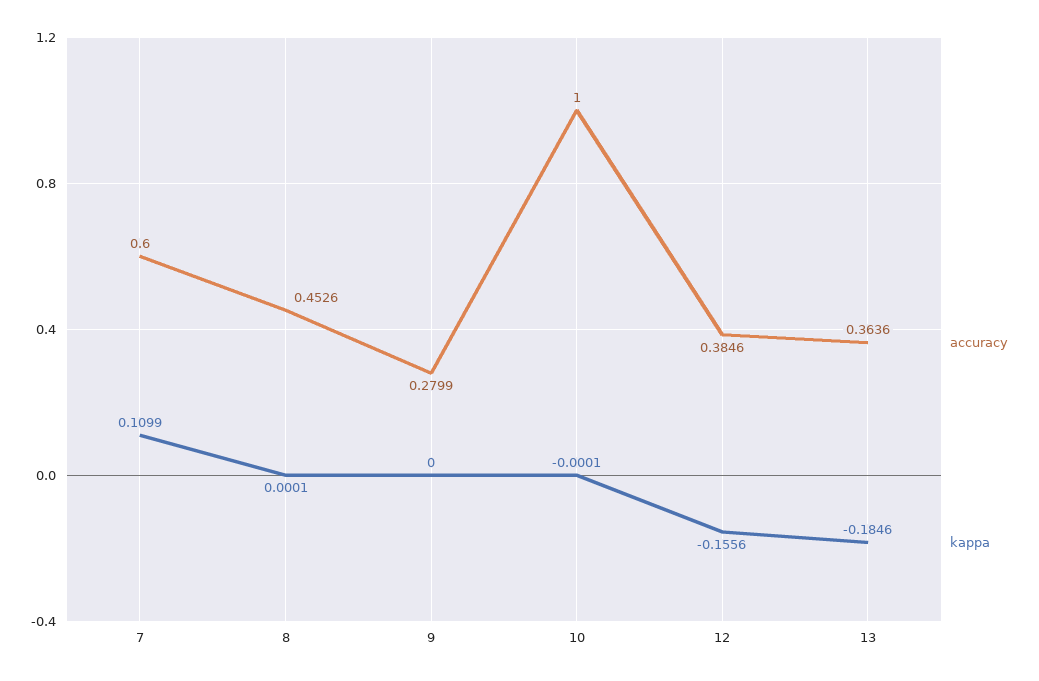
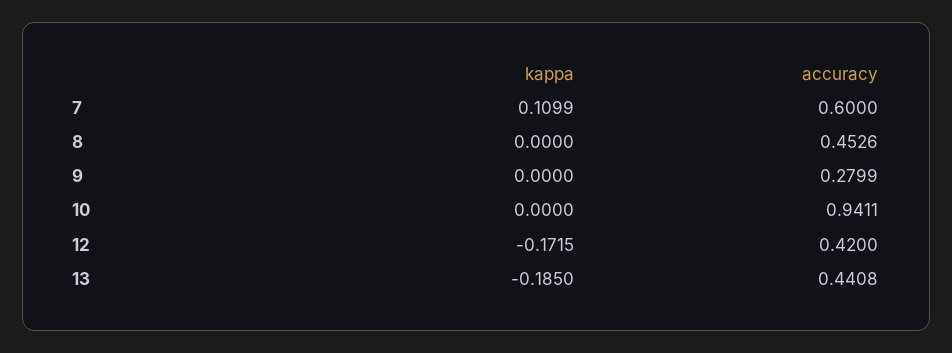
kappa, 8: 0.0001 -> 0
accuracy, 10: 1 -> 0.9411
kappa, 10: -0.0001 -> 0
accuracy, 12: 0.3846 -> 0.42
kappa, 12: -0.1556 -> -0.1715
accuracy, 13: 0.3636 -> 0.4408
kappa, 13: -0.1846 -> -0.185

